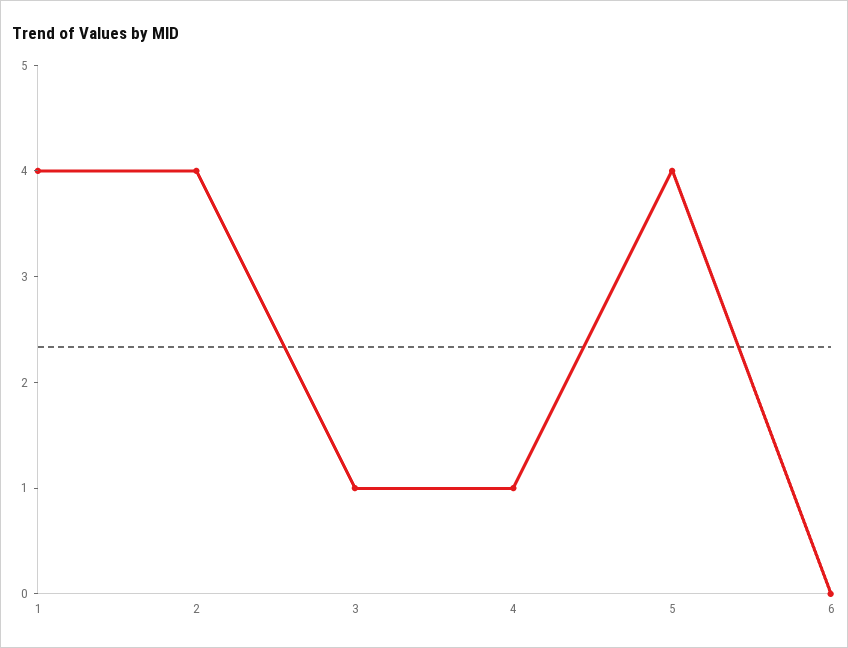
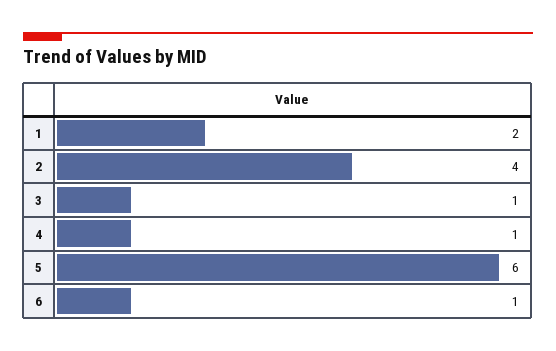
1: 4 -> 2
5: 4 -> 6
6: 0 -> 1

